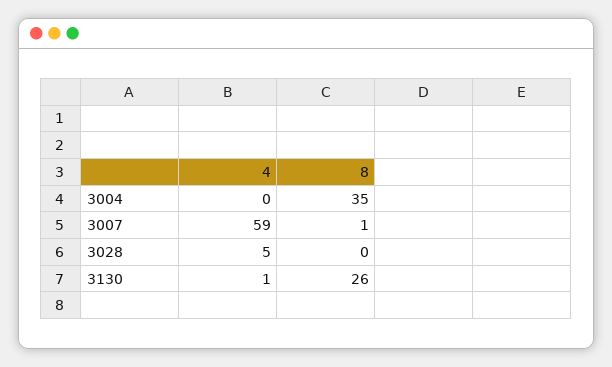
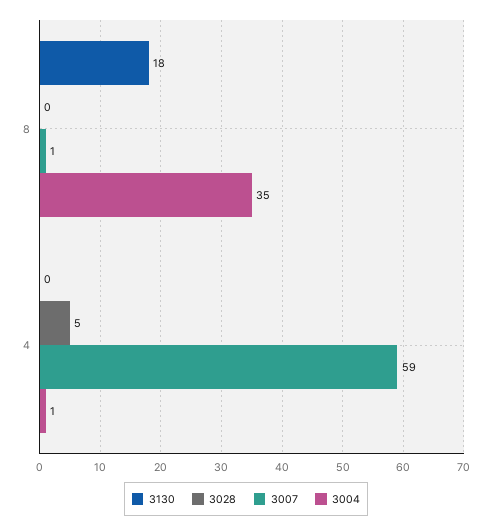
3004, 4: 0 -> 1
3130, 4: 1 -> 0
3130, 8: 26 -> 18

